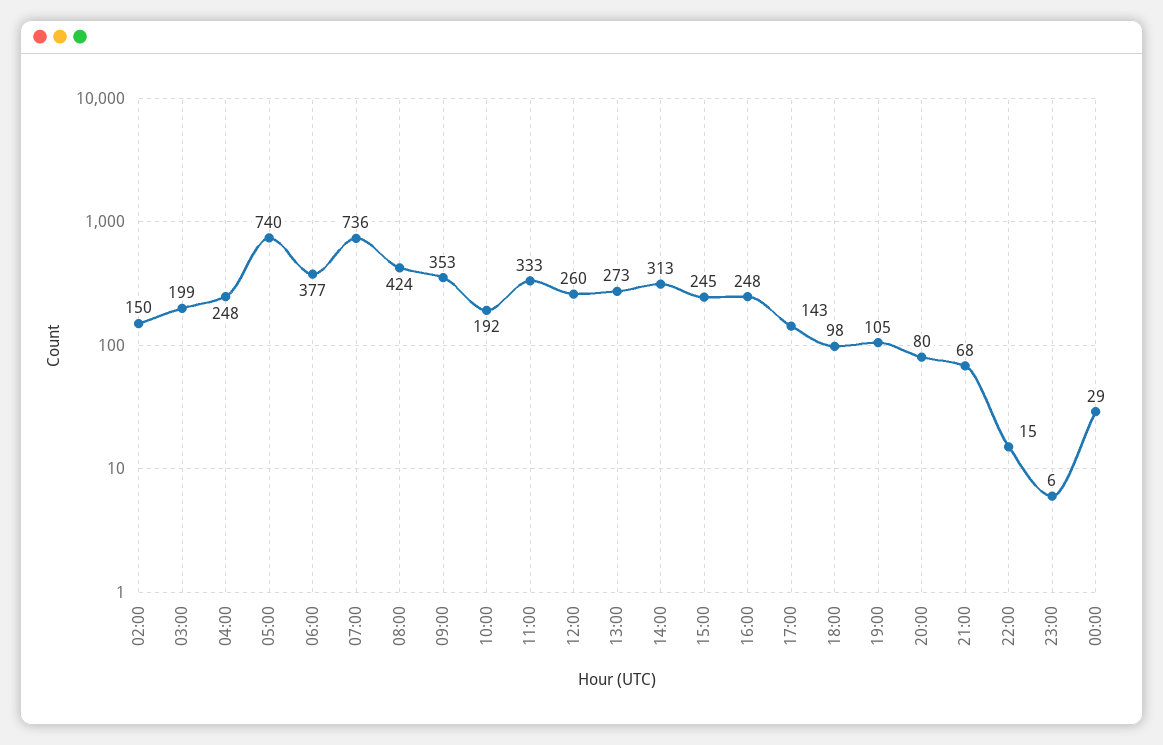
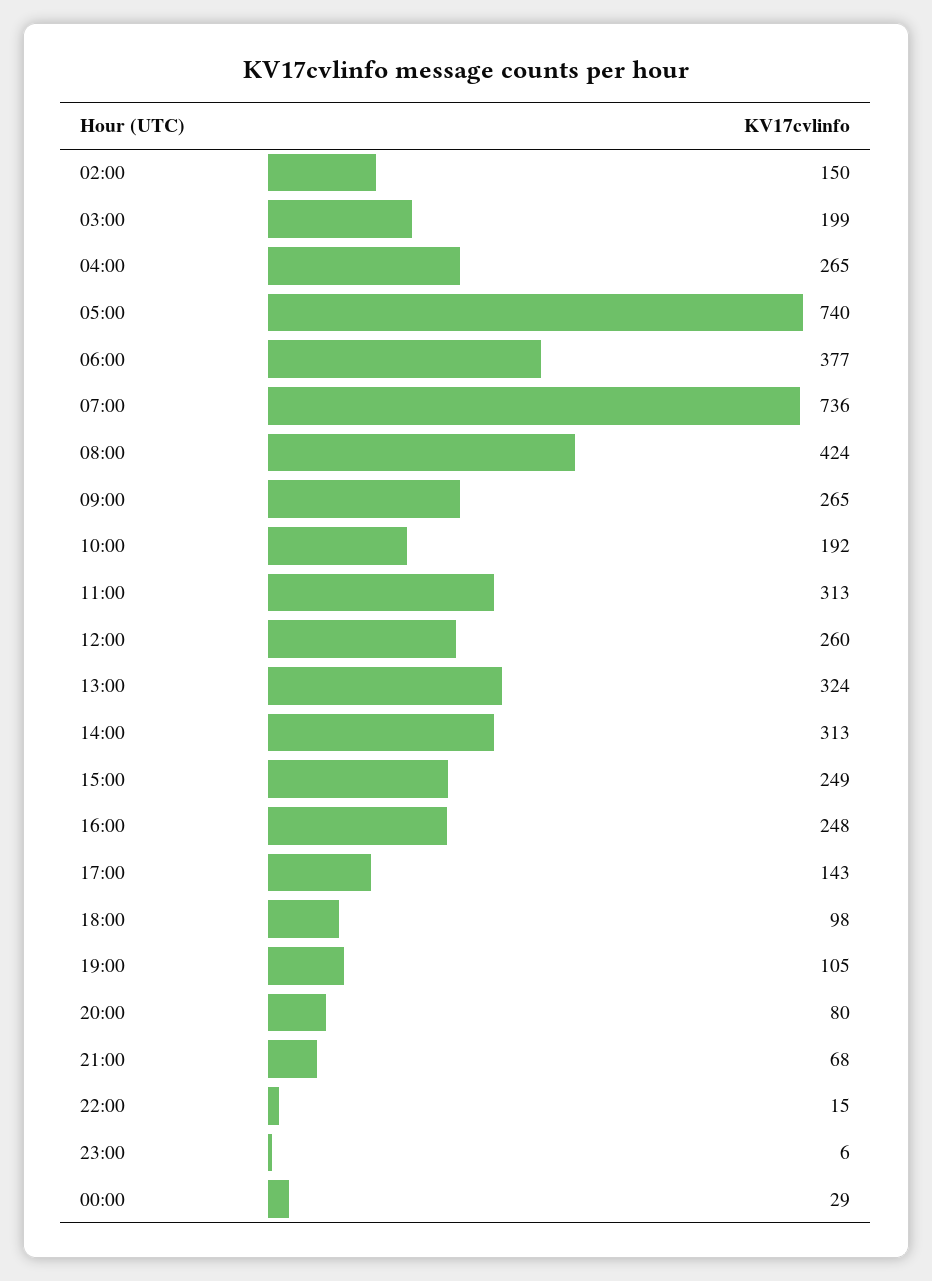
04:00: 248 -> 265
09:00: 353 -> 265
11:00: 333 -> 313
13:00: 273 -> 324
15:00: 245 -> 249

